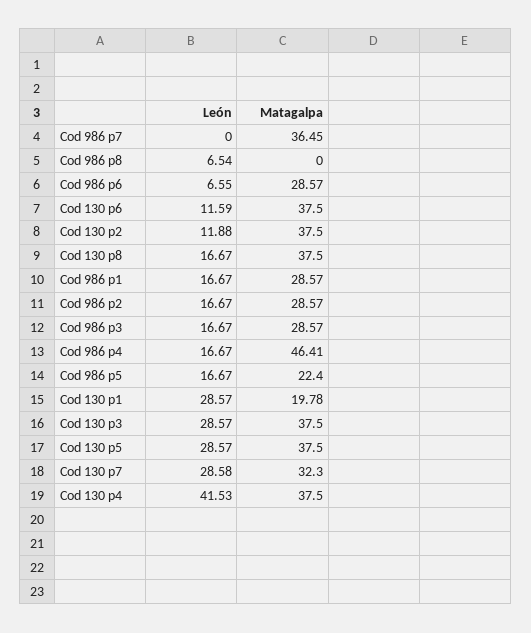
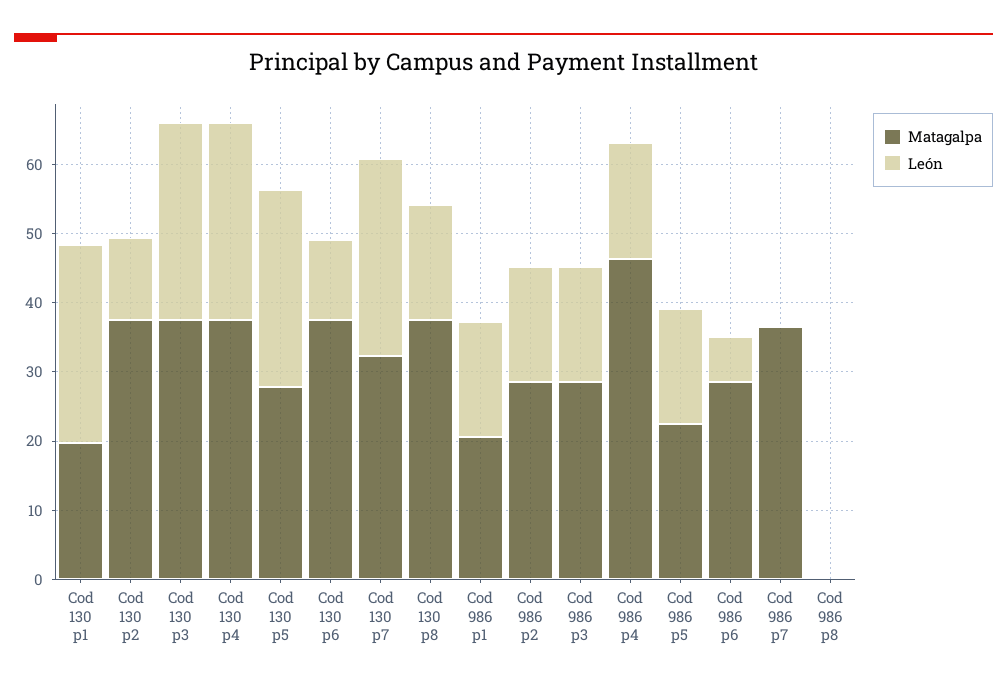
León, Cod 986 p8: 6.54 -> 0
Matagalpa, Cod 986 p1: 28.57 -> 20
Matagalpa, Cod 130 p5: 37.5 -> 28
León, Cod 130 p4: 41.53 -> 28

